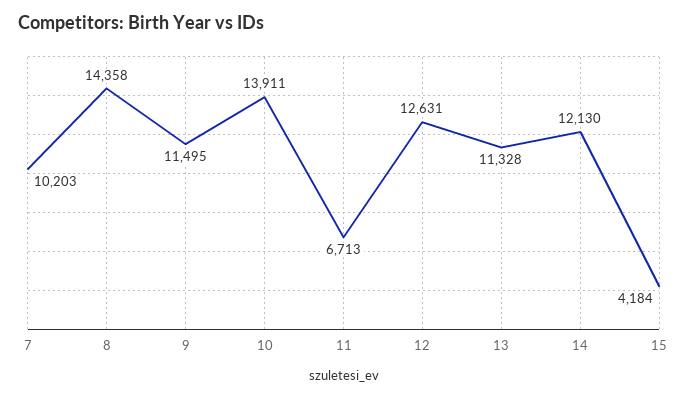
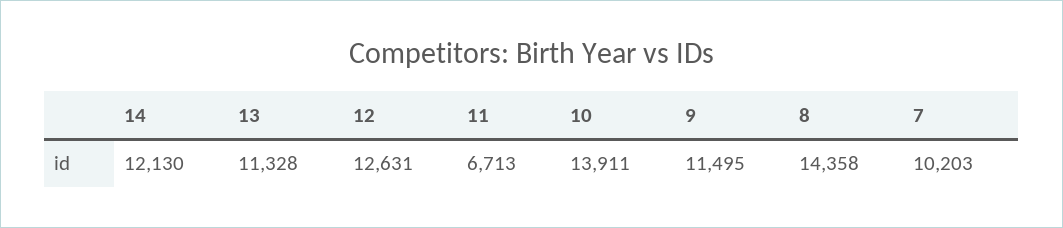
15: 4184 -> none

